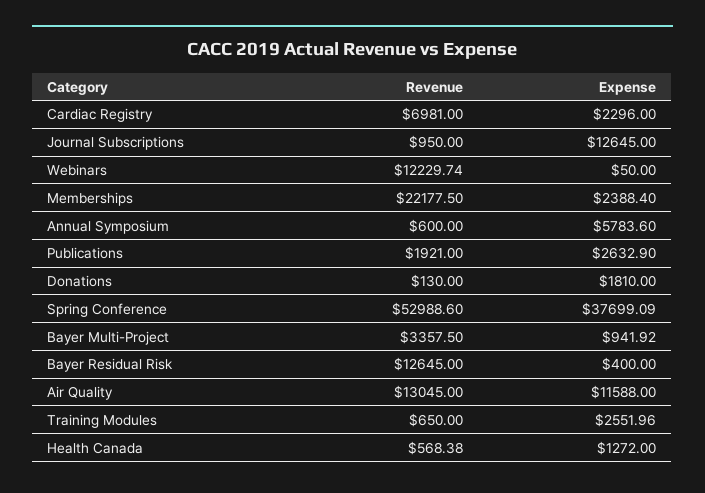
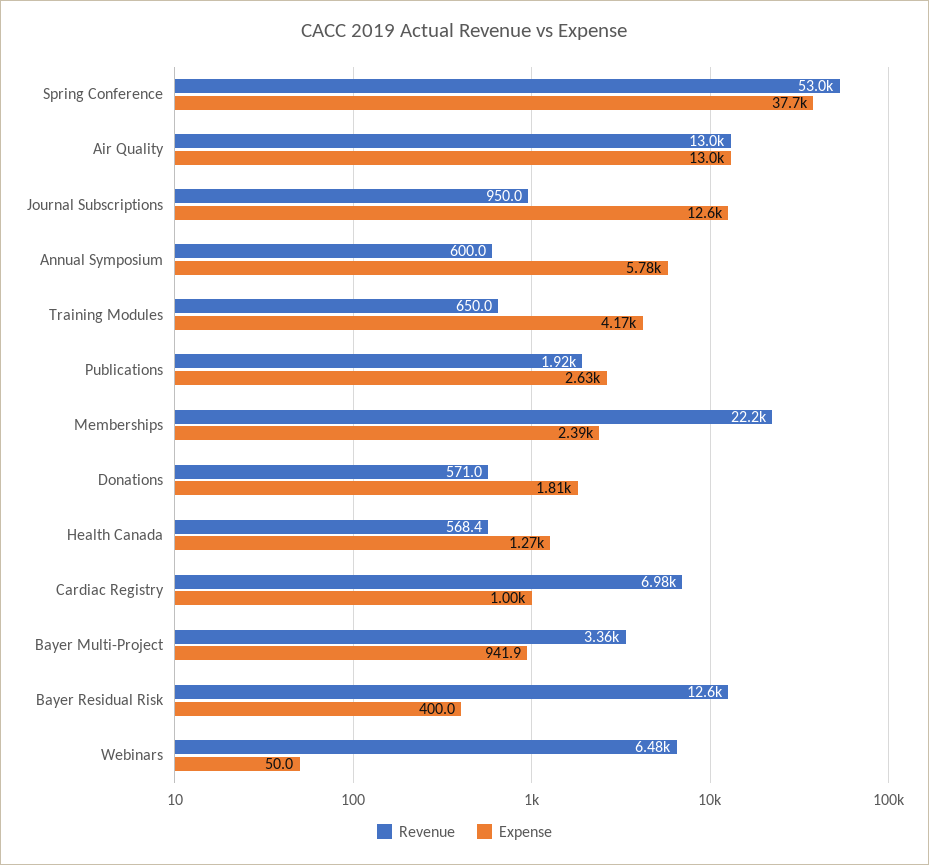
Expense, Cardiac Registry: 2296 -> 1000
Revenue, Webinars: 12229.74 -> 6480
Revenue, Donations: 130 -> 571
Expense, Air Quality: 11588 -> 13000
Expense, Training Modules: 2551.96 -> 4170

